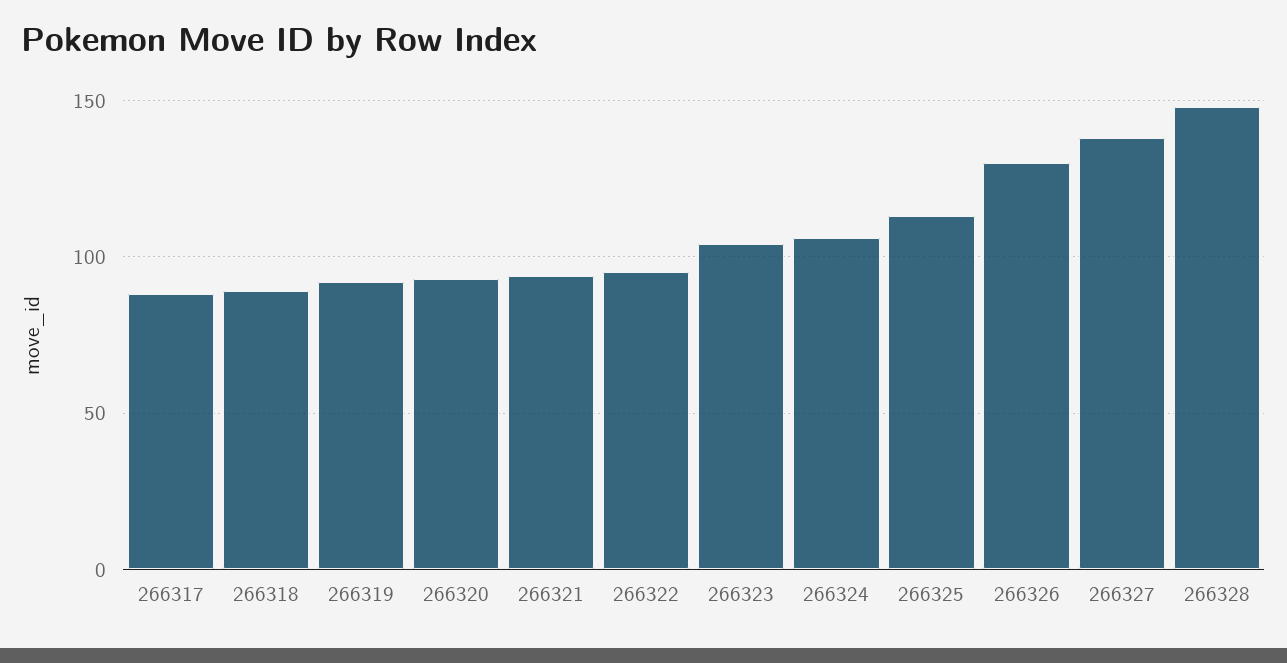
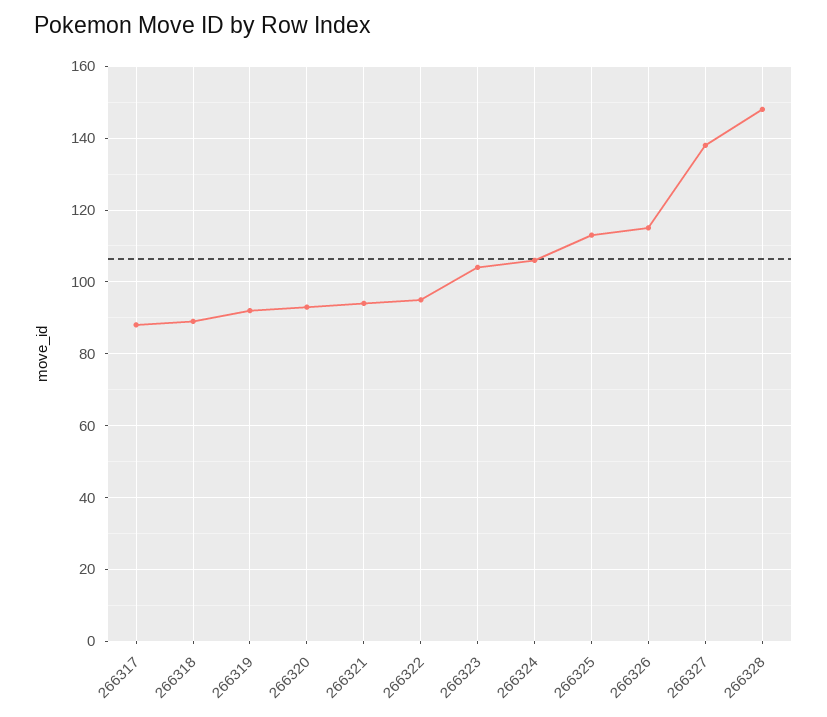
266326: 130 -> 115

